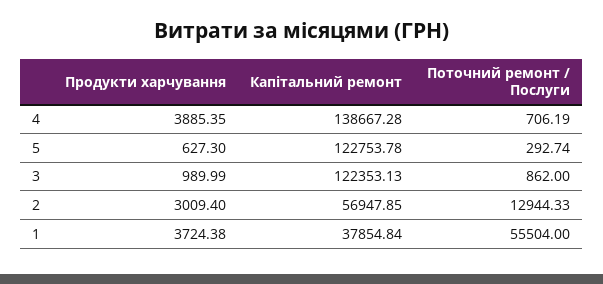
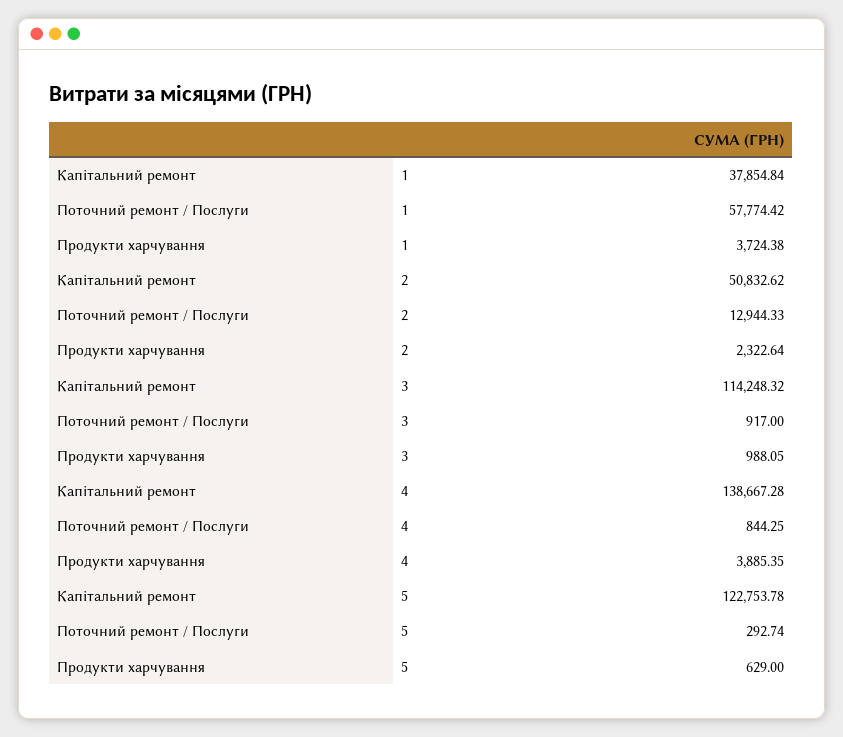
Поточний ремонт / Послуги, 4: 706.19 -> 844.25
Продукти харчування, 5: 627.3 -> 629
Продукти харчування, 3: 989.99 -> 988.05
Капітальний ремонт, 3: 122353.13 -> 114248.32
Поточний ремонт / Послуги, 3: 862 -> 917
Продукти харчування, 2: 3009.4 -> 2322.64
Капітальний ремонт, 2: 56947.85 -> 50832.62
Поточний ремонт / Послуги, 1: 55504 -> 57774.42

